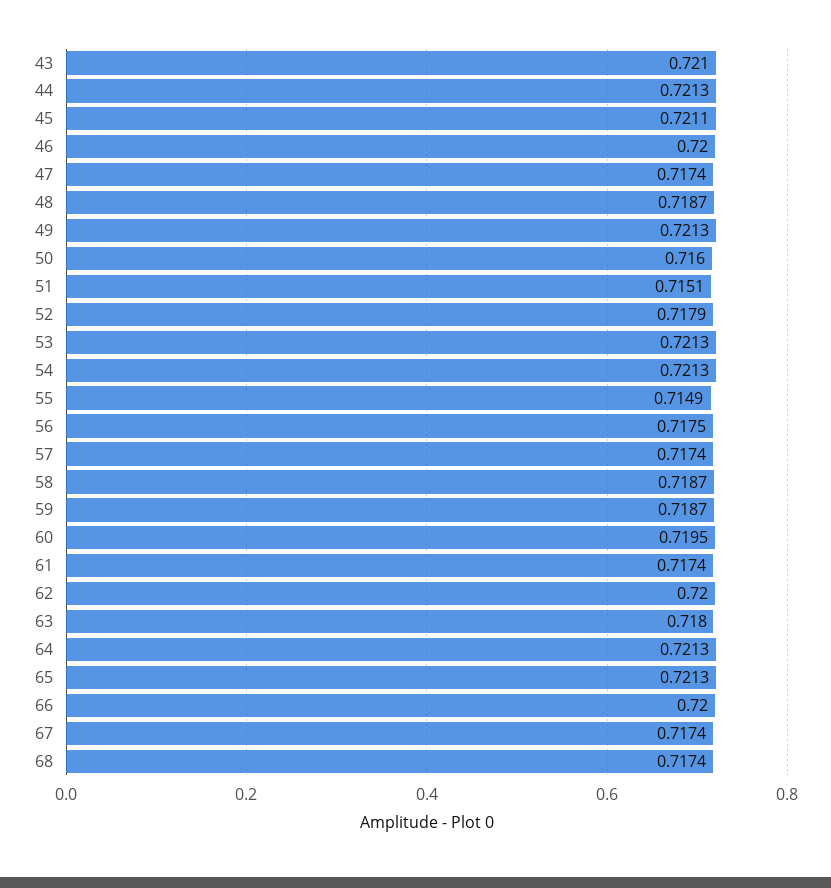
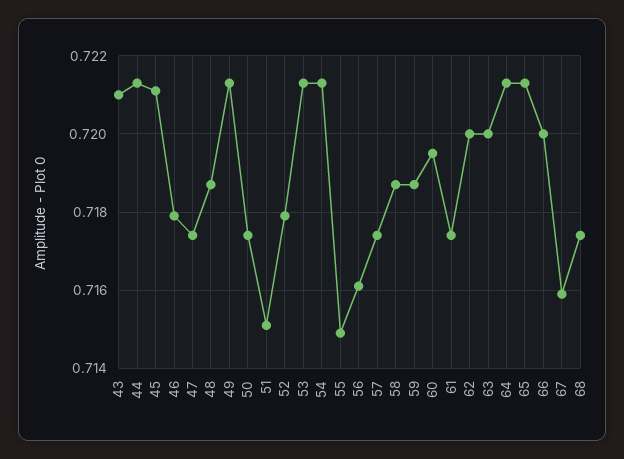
46: 0.72 -> 0.718
50: 0.716 -> 0.7175
56: 0.7175 -> 0.716
63: 0.718 -> 0.72
67: 0.7174 -> 0.716

